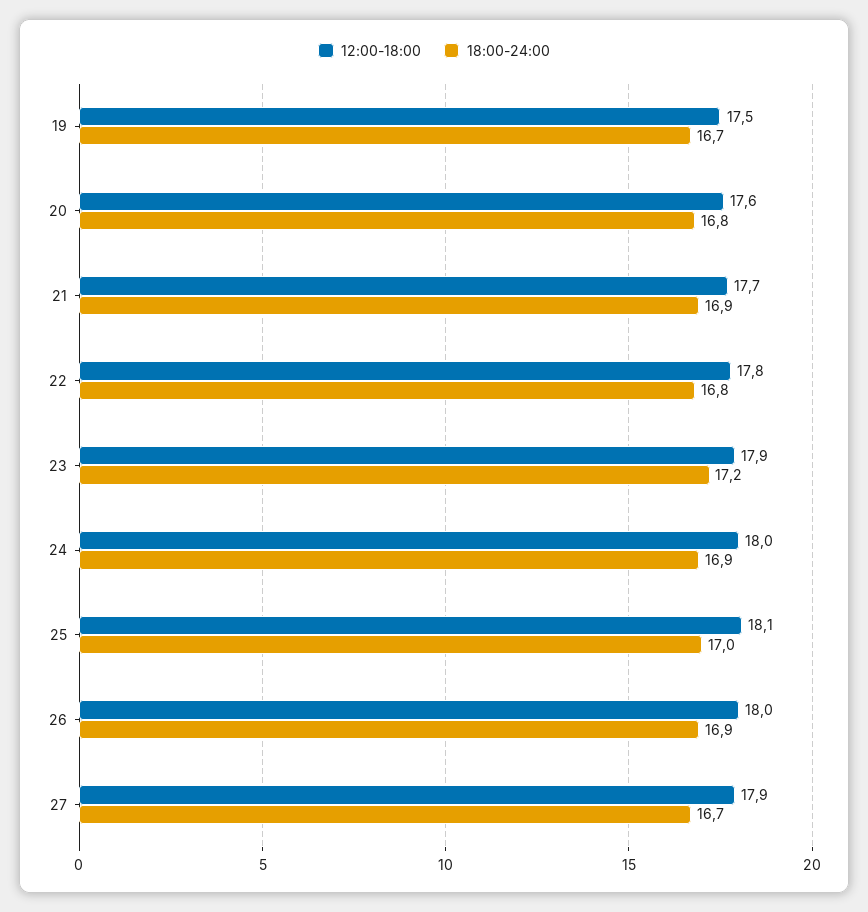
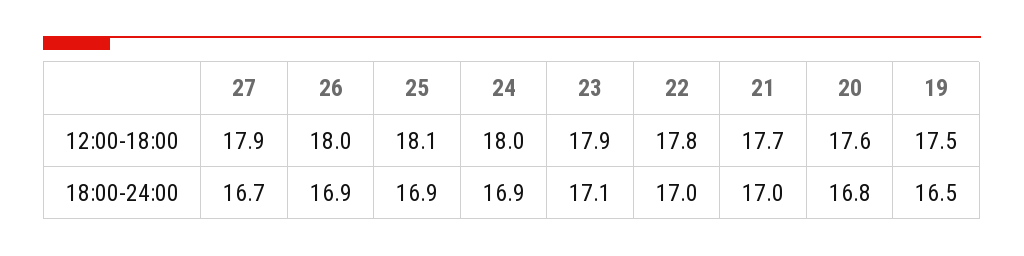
18:00-24:00, 19: 16.7 -> 16.5
18:00-24:00, 21: 16.9 -> 17
18:00-24:00, 22: 16.8 -> 17
18:00-24:00, 23: 17.2 -> 17.1
18:00-24:00, 25: 17 -> 16.9

